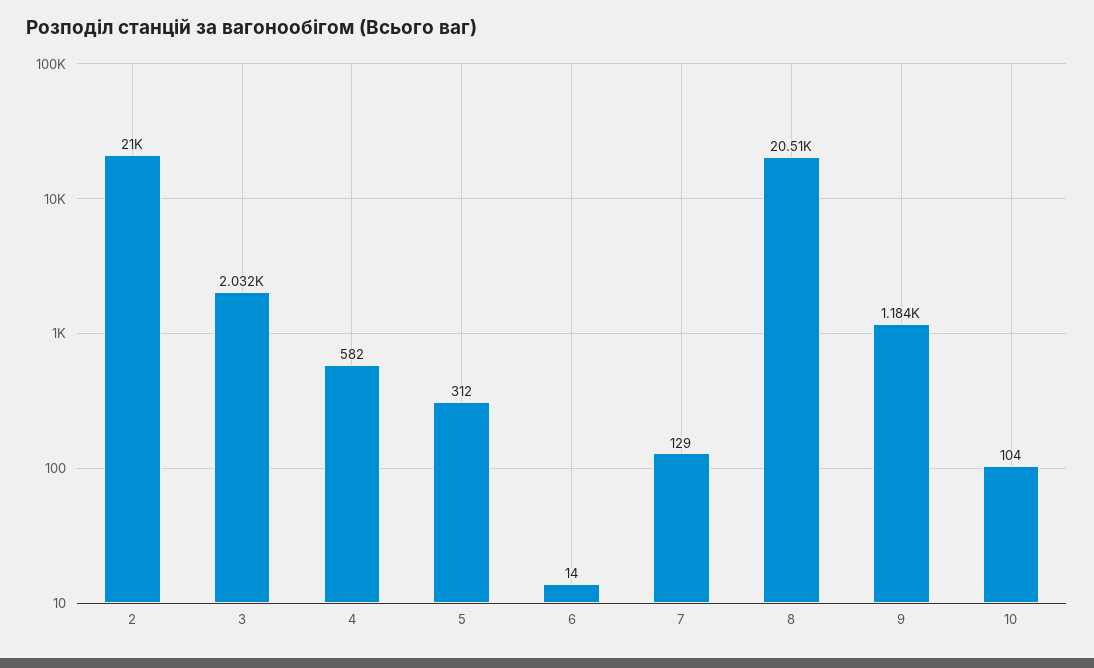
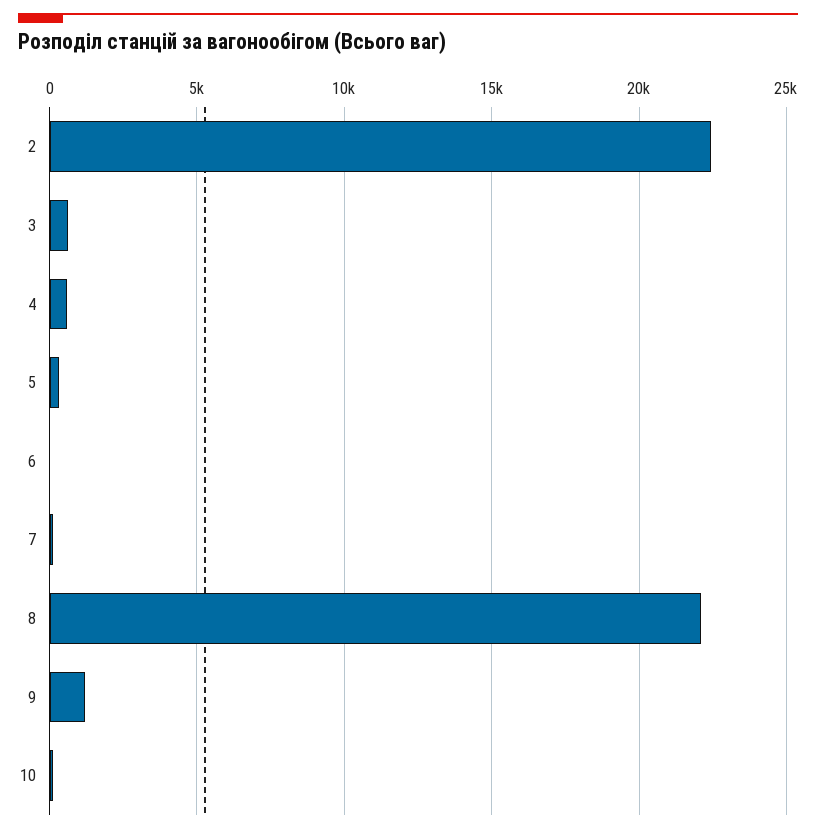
2: 21000 -> 22500
3: 2032 -> 500
8: 20510 -> 22000

